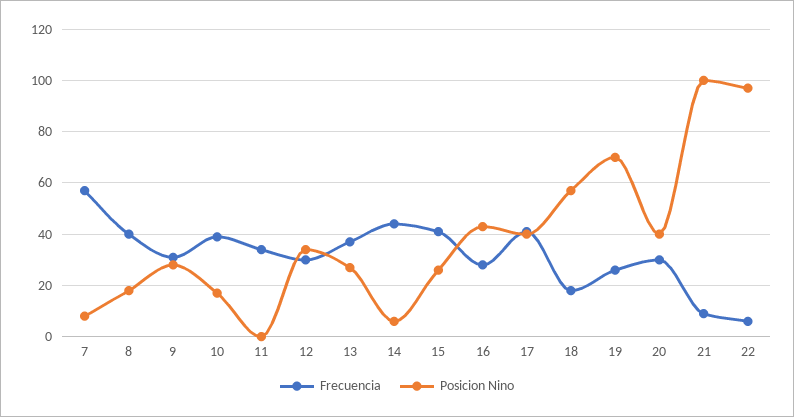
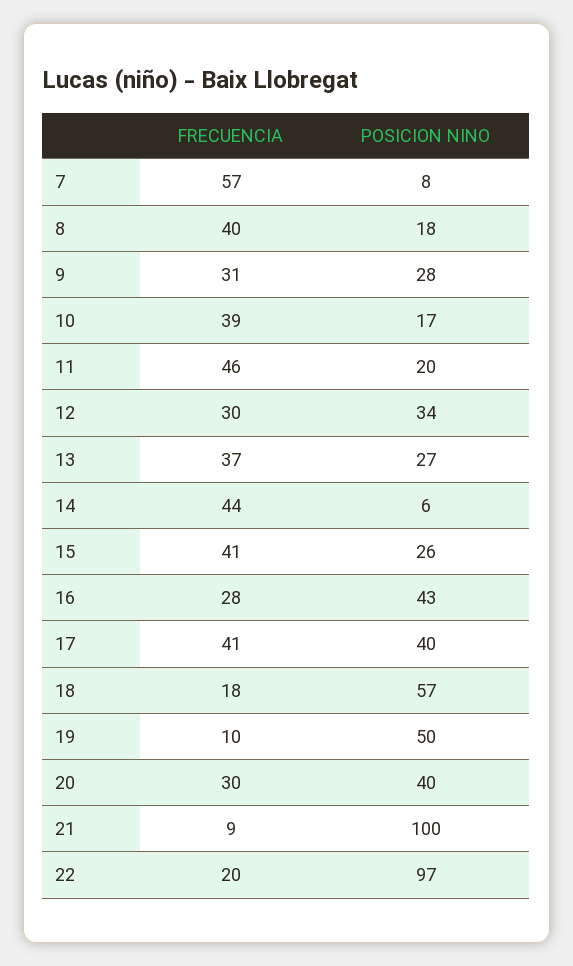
Frecuencia, 11: 35 -> 46
Posicion Nino, 11: 0 -> 20
Frecuencia, 19: 25 -> 10
Posicion Nino, 19: 70 -> 50
Frecuencia, 22: 5 -> 20

